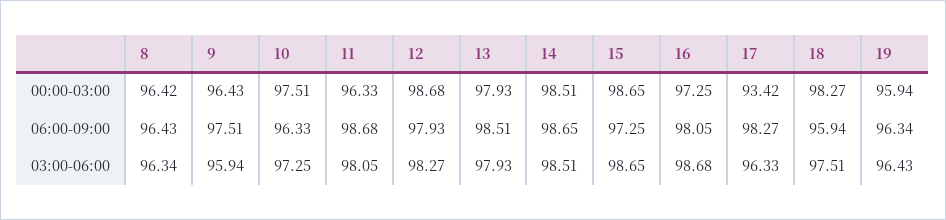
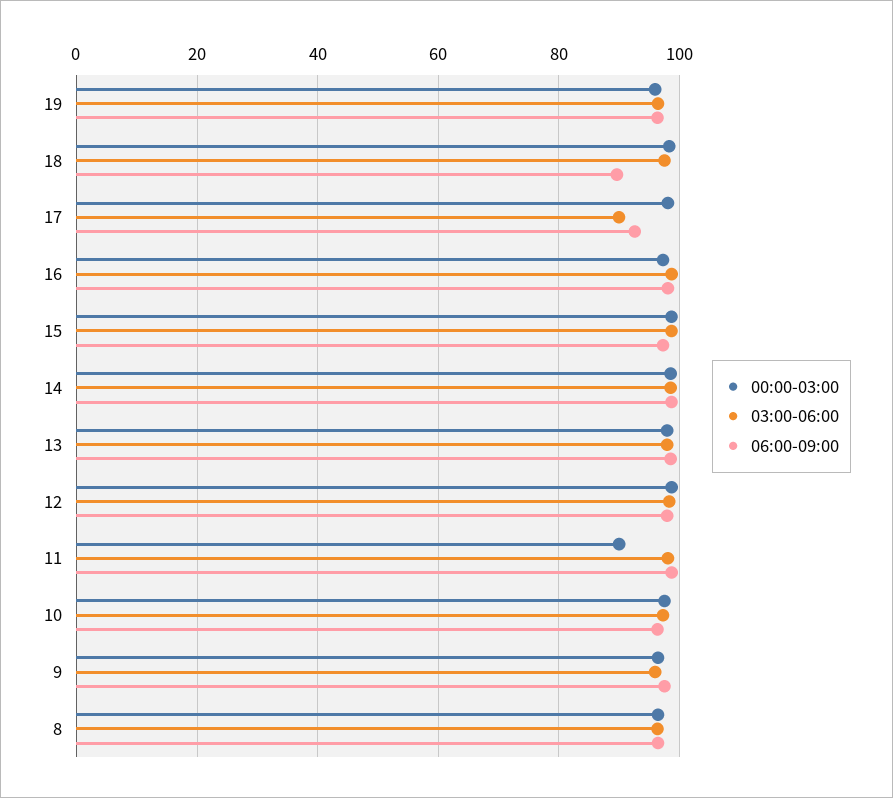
00:00-03:00, 11: 96.33 -> 90
00:00-03:00, 17: 93.42 -> 98
06:00-09:00, 17: 98.27 -> 92
06:00-09:00, 18: 95.94 -> 90
03:00-06:00, 17: 96.33 -> 90

